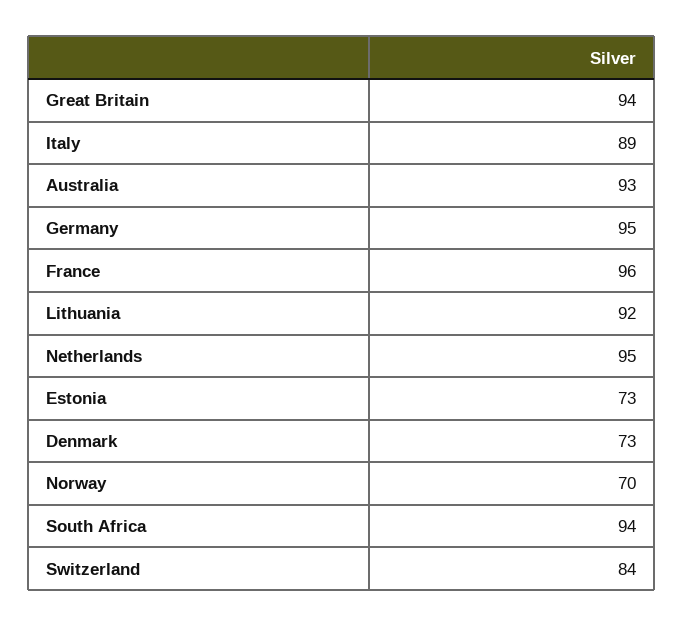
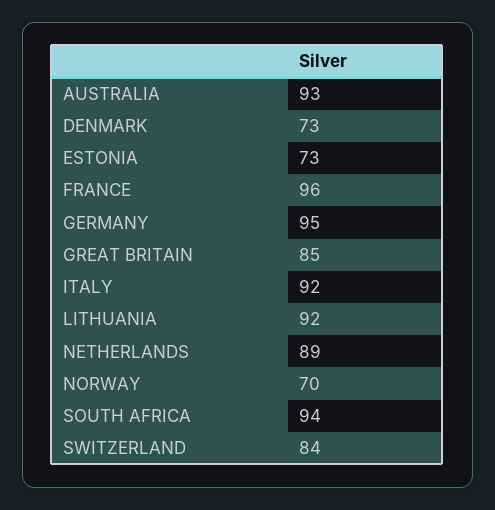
Great Britain: 94 -> 85
Italy: 89 -> 92
Netherlands: 95 -> 89

